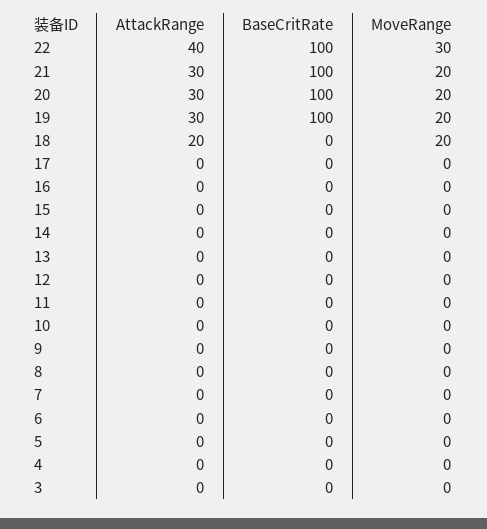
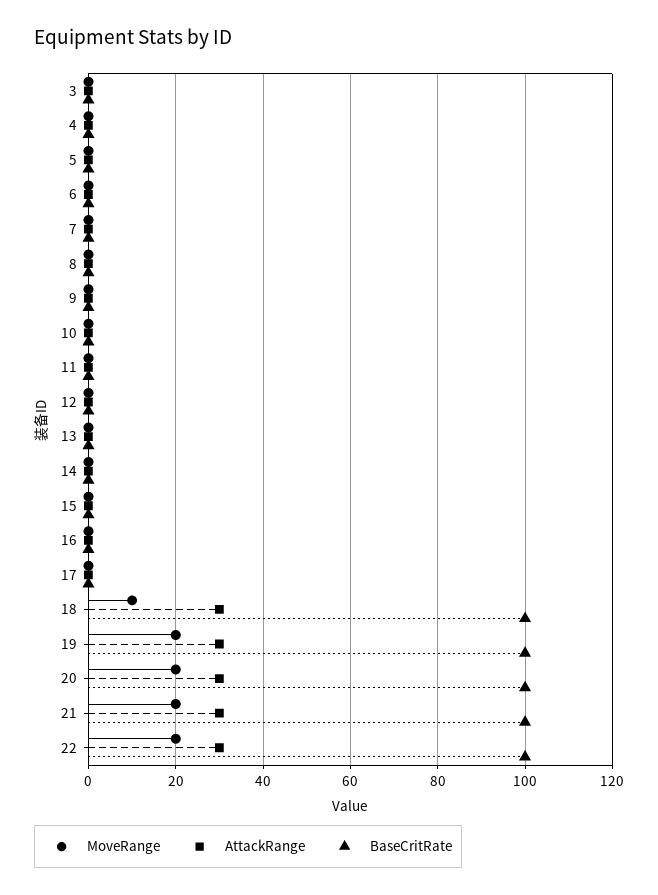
AttackRange, 22: 40 -> 30
MoveRange, 22: 30 -> 20
AttackRange, 18: 20 -> 30
BaseCritRate, 18: 0 -> 100
MoveRange, 18: 20 -> 10

